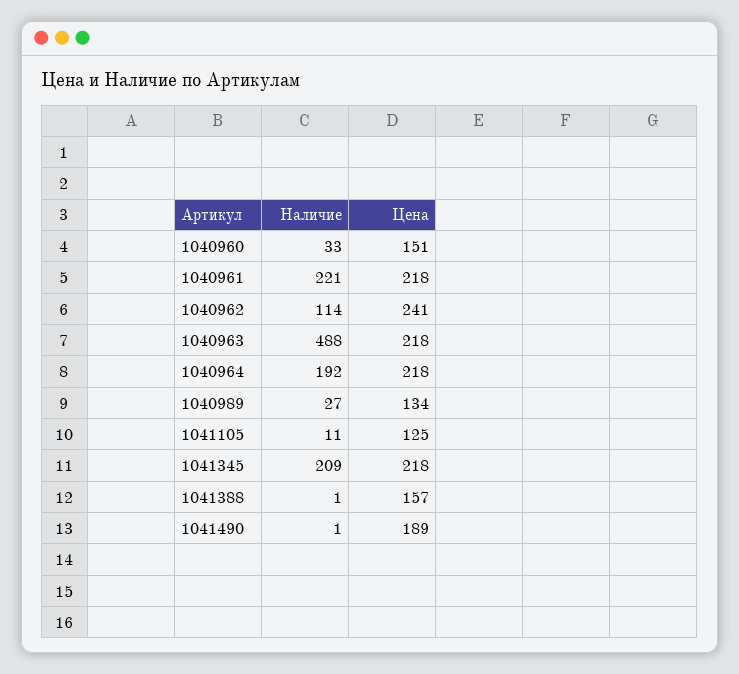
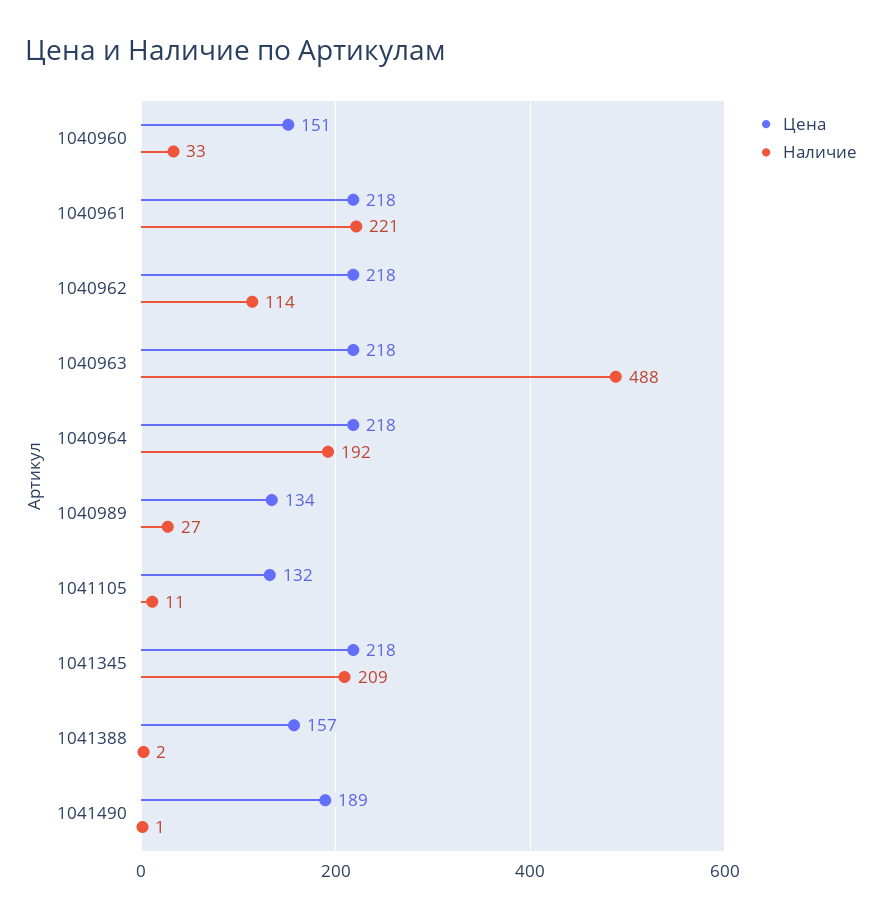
Цена, 1040962: 241 -> 218
Цена, 1041105: 125 -> 132
Наличие, 1041388: 1 -> 2

